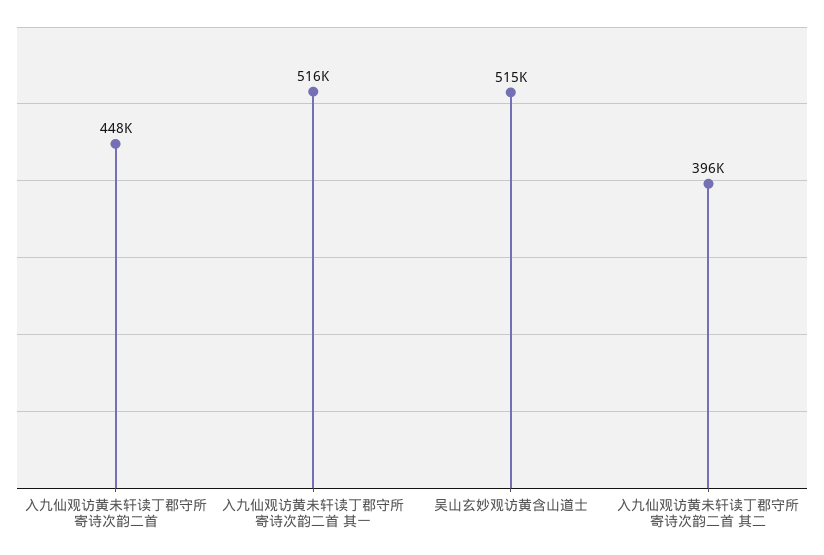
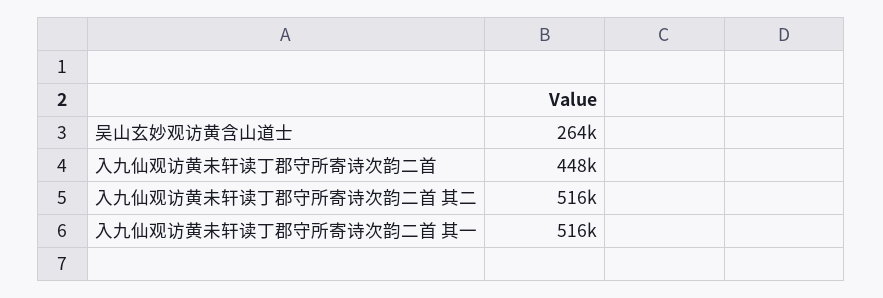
吴山玄妙观访黄含山道士: 515000 -> 264000
入九仙观访黄未轩读丁郡守所寄诗次韵二首 其二: 396000 -> 516000

